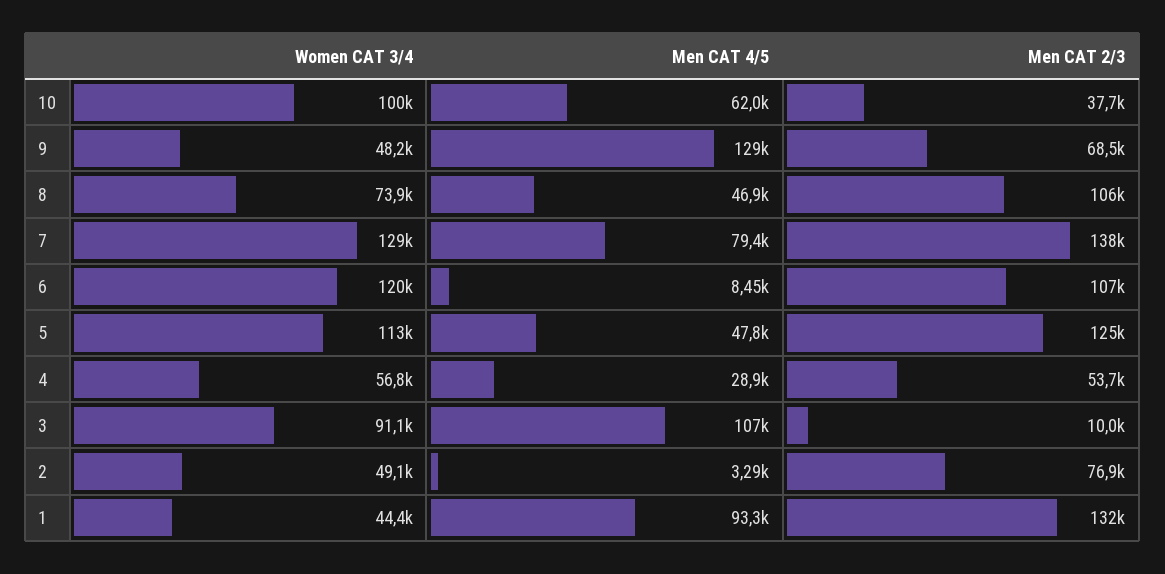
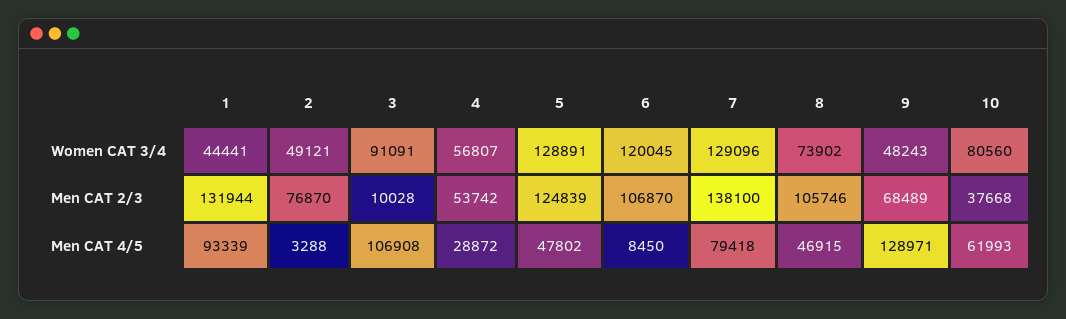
Women CAT 3/4, 10: 100000 -> 80560
Women CAT 3/4, 5: 113000 -> 128891

